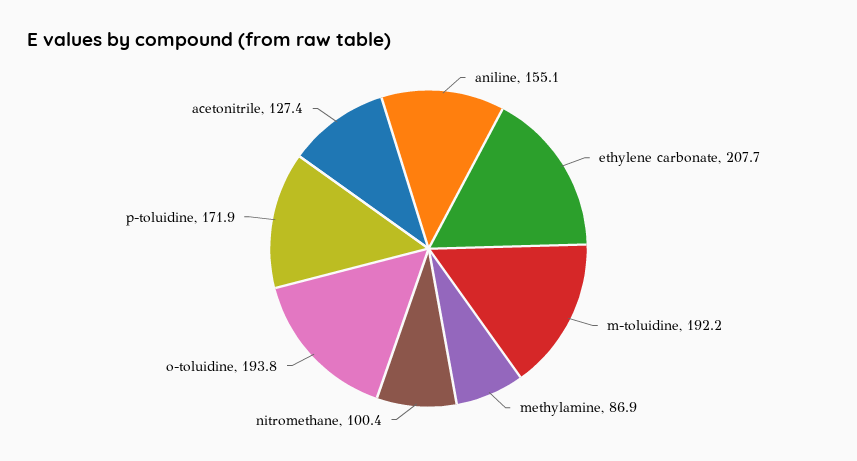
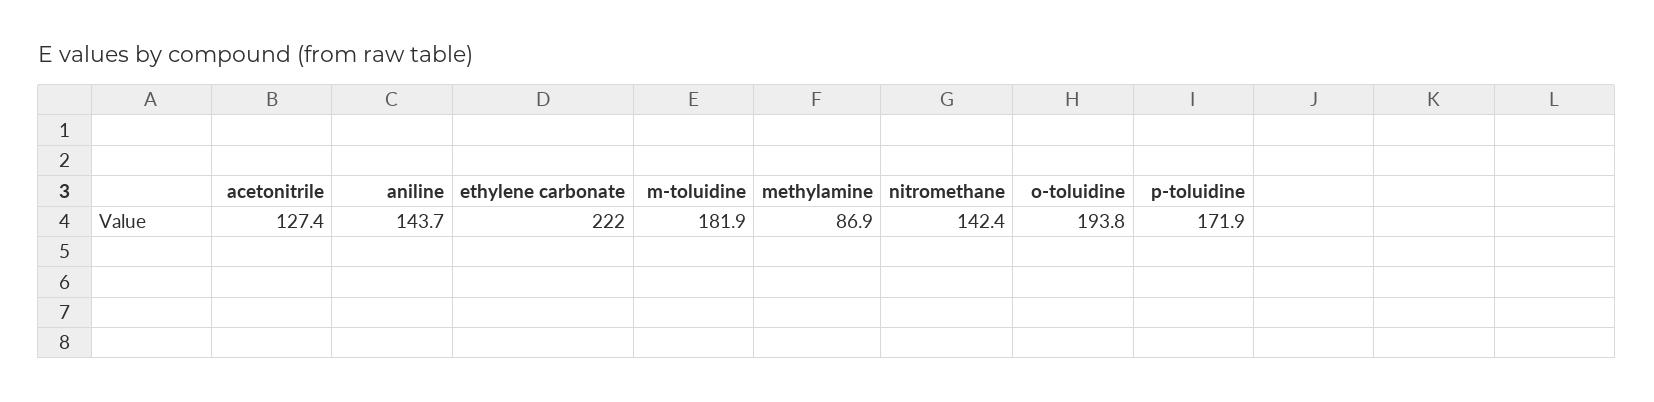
aniline: 155.1 -> 143.7
ethylene carbonate: 207.7 -> 222
m-toluidine: 192.2 -> 181.9
nitromethane: 100.4 -> 142.4

